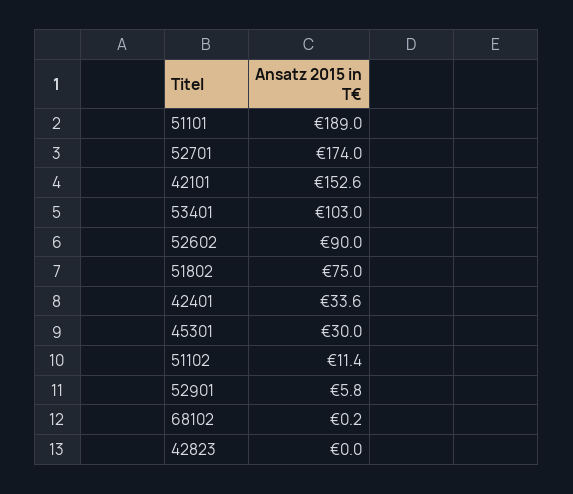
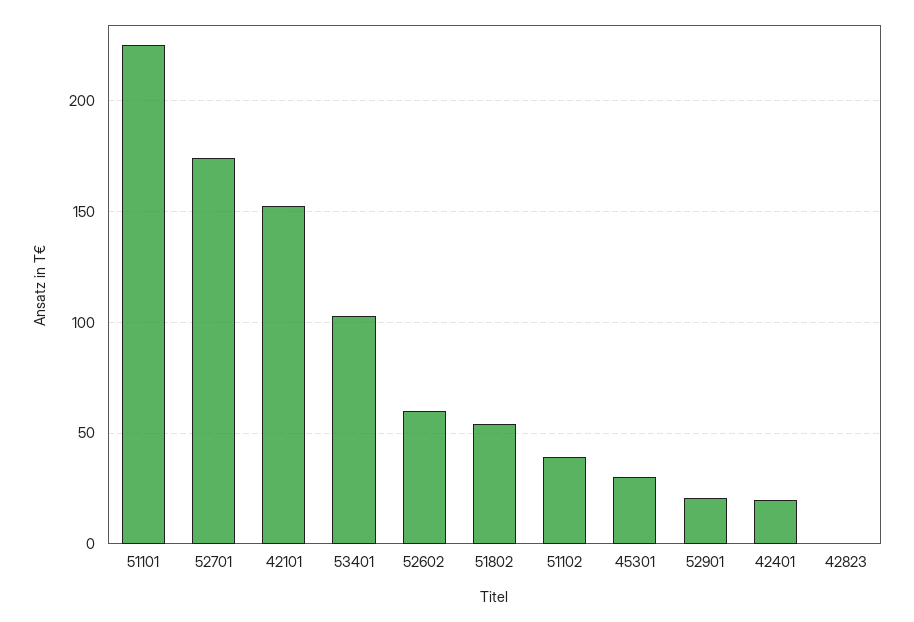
51101: 189 -> 225
52602: 90 -> 60
51802: 75 -> 55
42401: 33.6 -> 20
51102: 11.4 -> 40
52901: 5.8 -> 20
68102: 0.2 -> none

